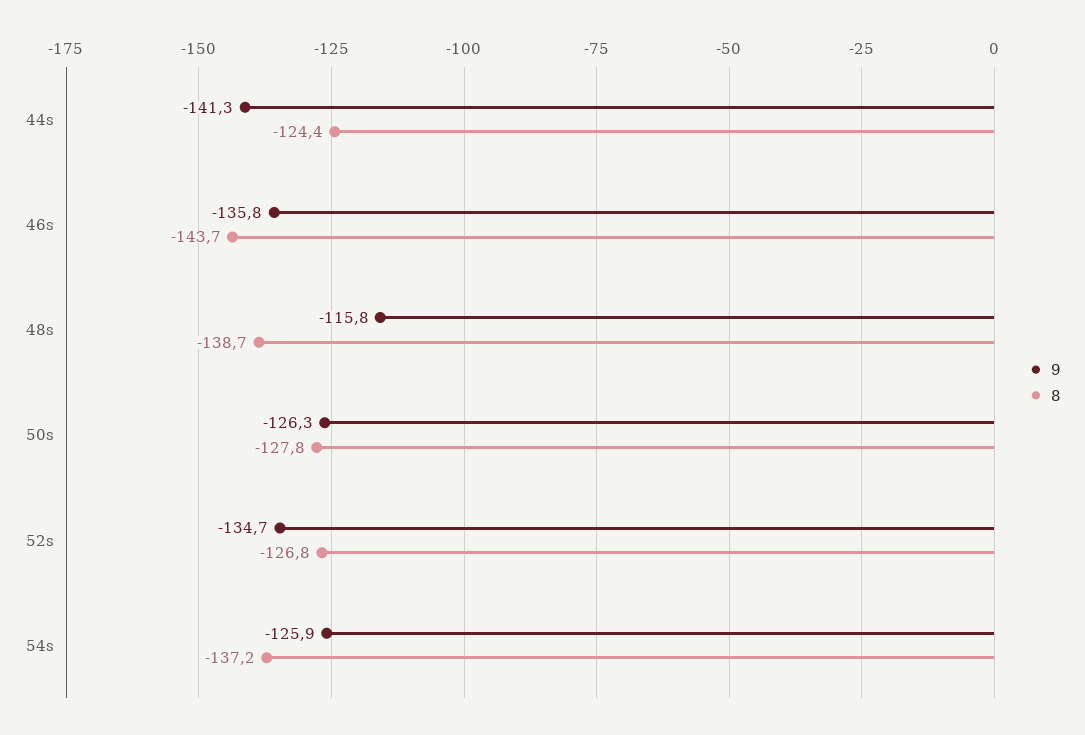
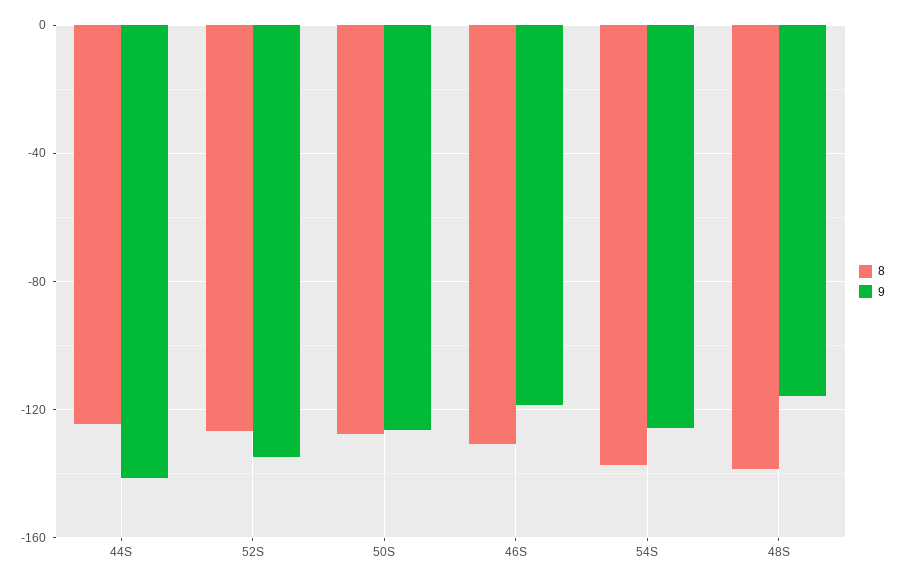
9, 46s: -135.8 -> -120
8, 46s: -143.7 -> -130

